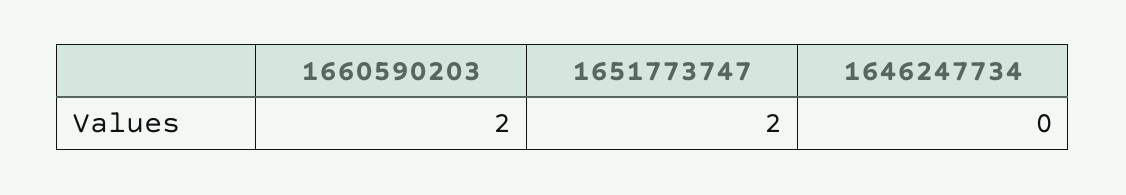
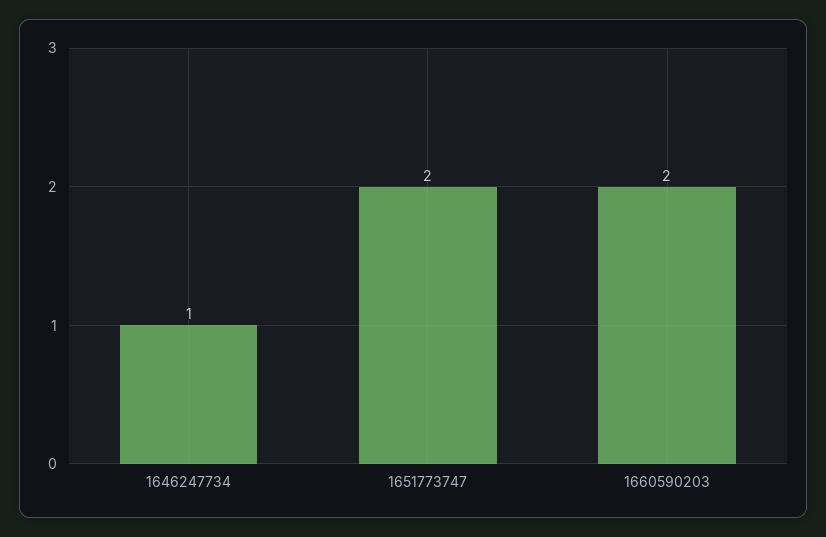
1646247734: 0 -> 1

